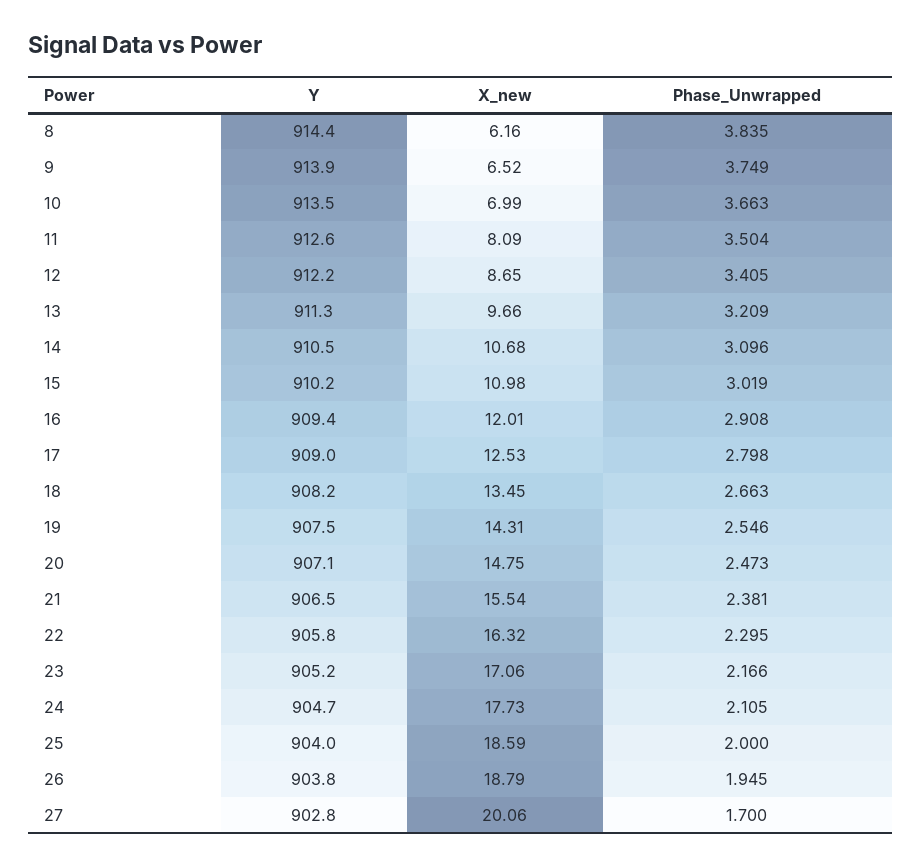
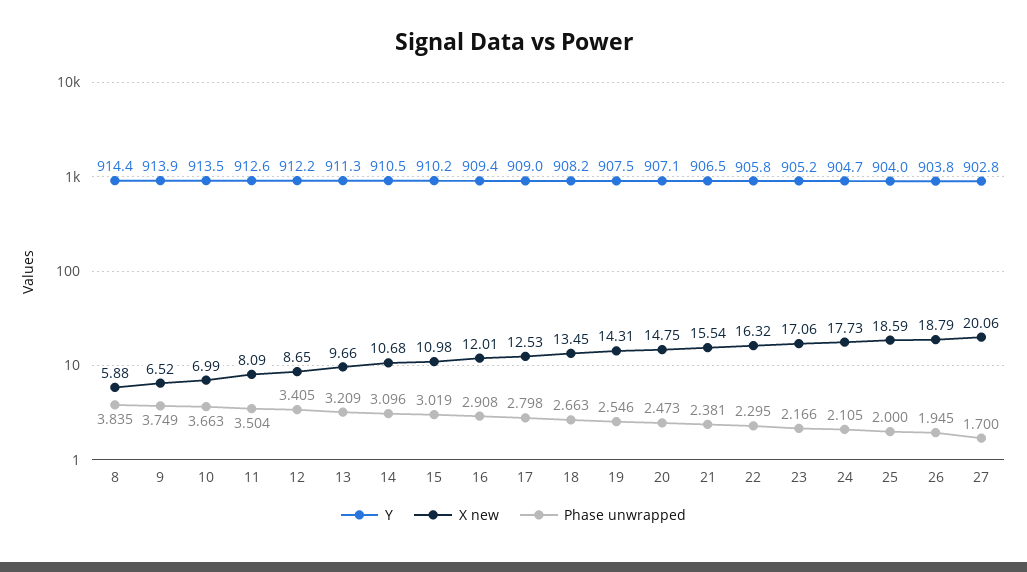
X_new, 8: 6.16 -> 5.88

